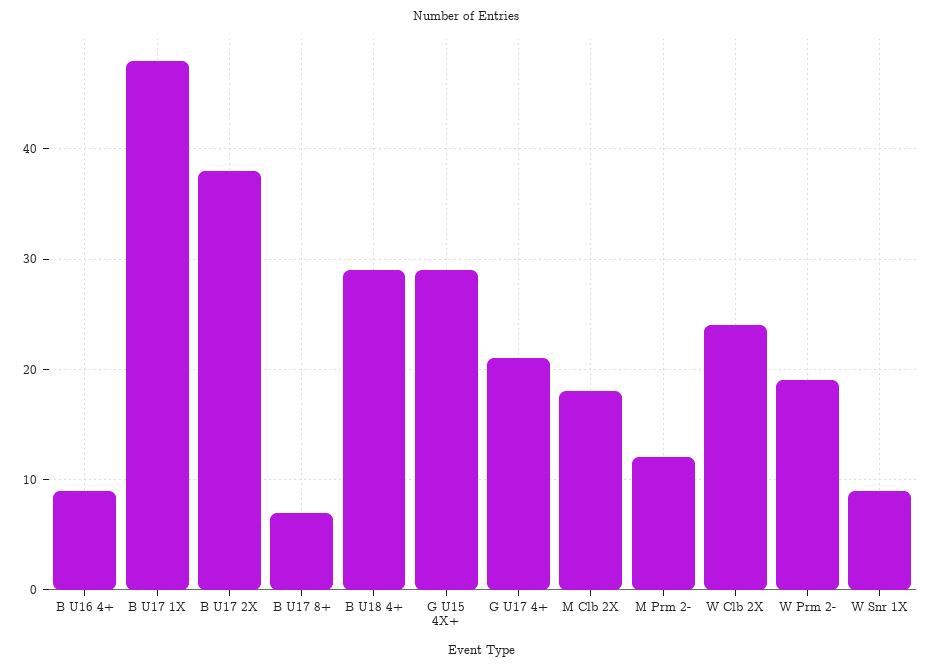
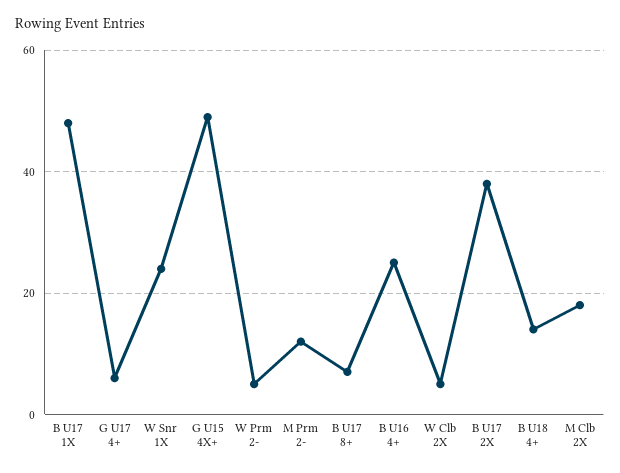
B U16 4+: 9 -> 25
B U18 4+: 29 -> 15
G U15 4X+: 29 -> 50
G U17 4+: 21 -> 5
W Clb 2X: 24 -> 5
W Prm 2-: 19 -> 5
W Snr 1X: 9 -> 25

